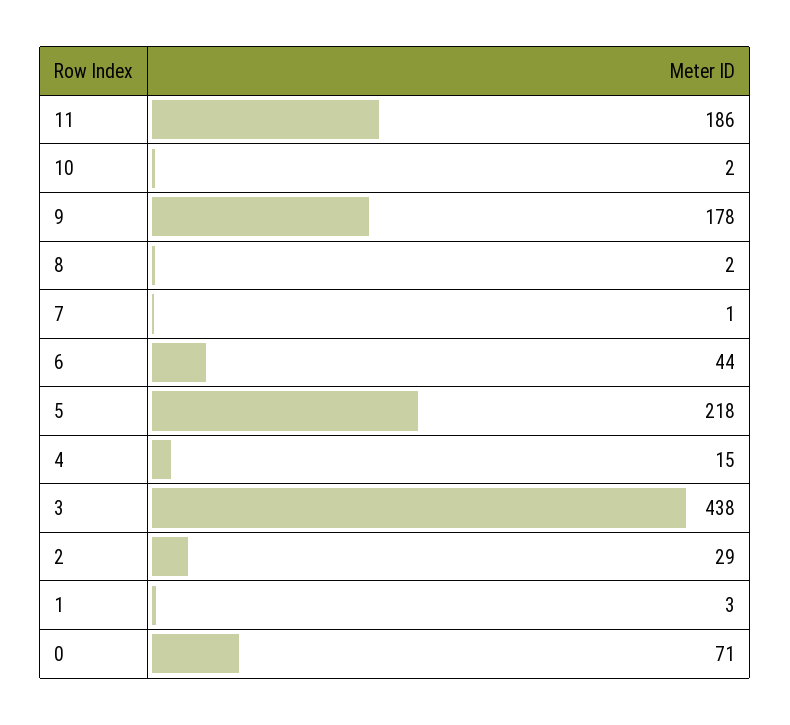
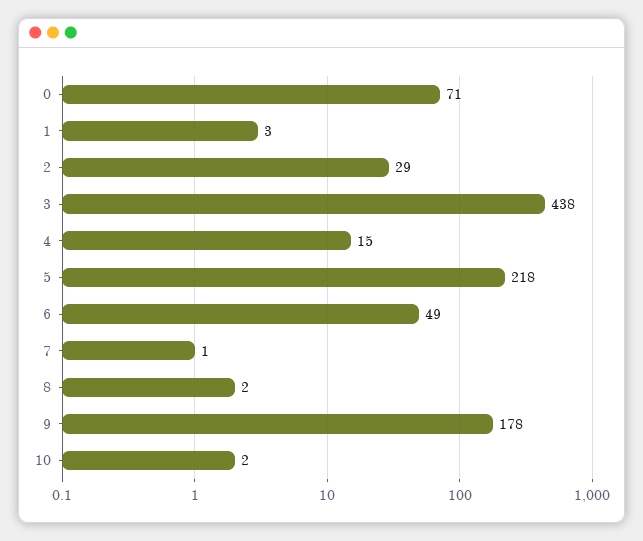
11: 186 -> none
6: 44 -> 49

